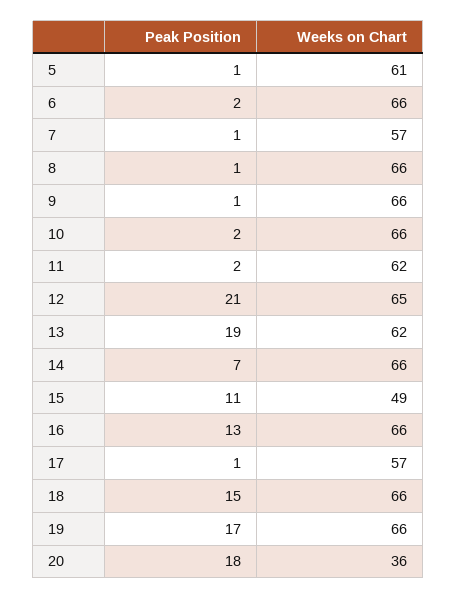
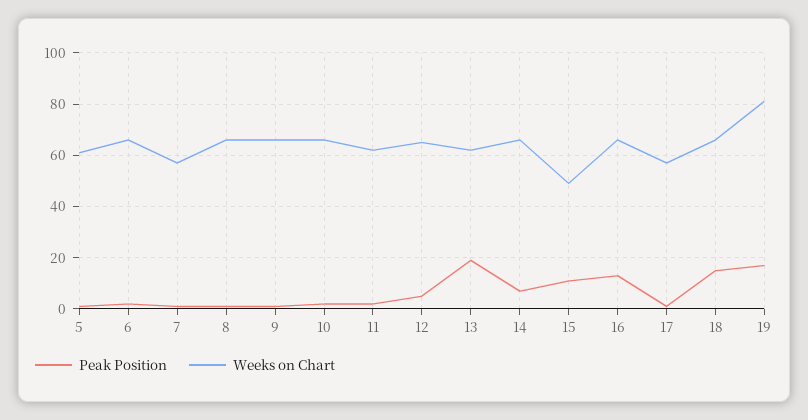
Peak Position, 12: 21 -> 5
Weeks on Chart, 19: 66 -> 80
Peak Position, 20: 18 -> none
Weeks on Chart, 20: 36 -> none

